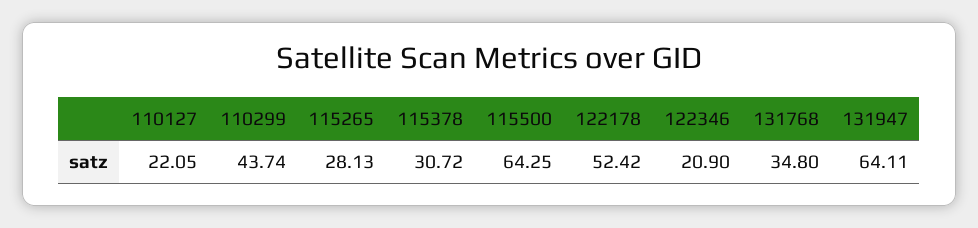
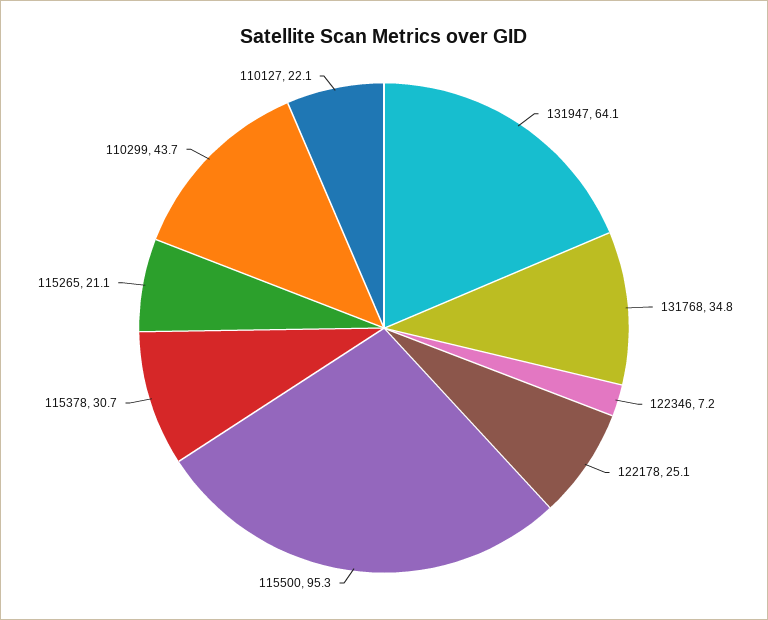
115265: 28.13 -> 21.1
115500: 64.25 -> 95.3
122178: 52.42 -> 25.1
122346: 20.9 -> 7.2

